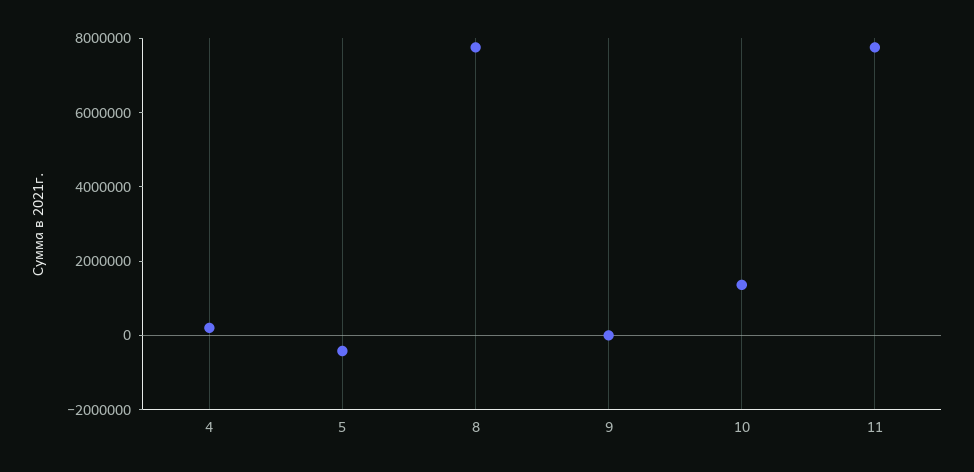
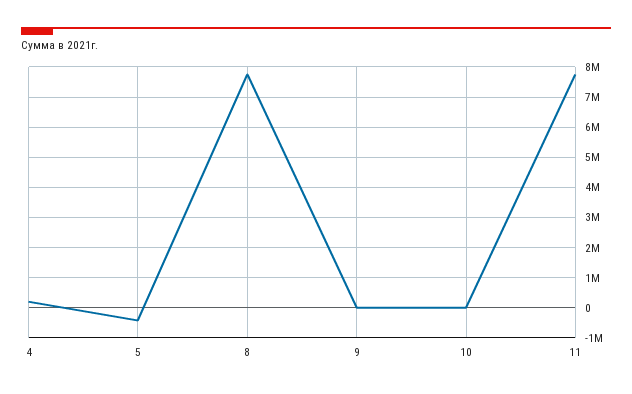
10: 1500000 -> 0

